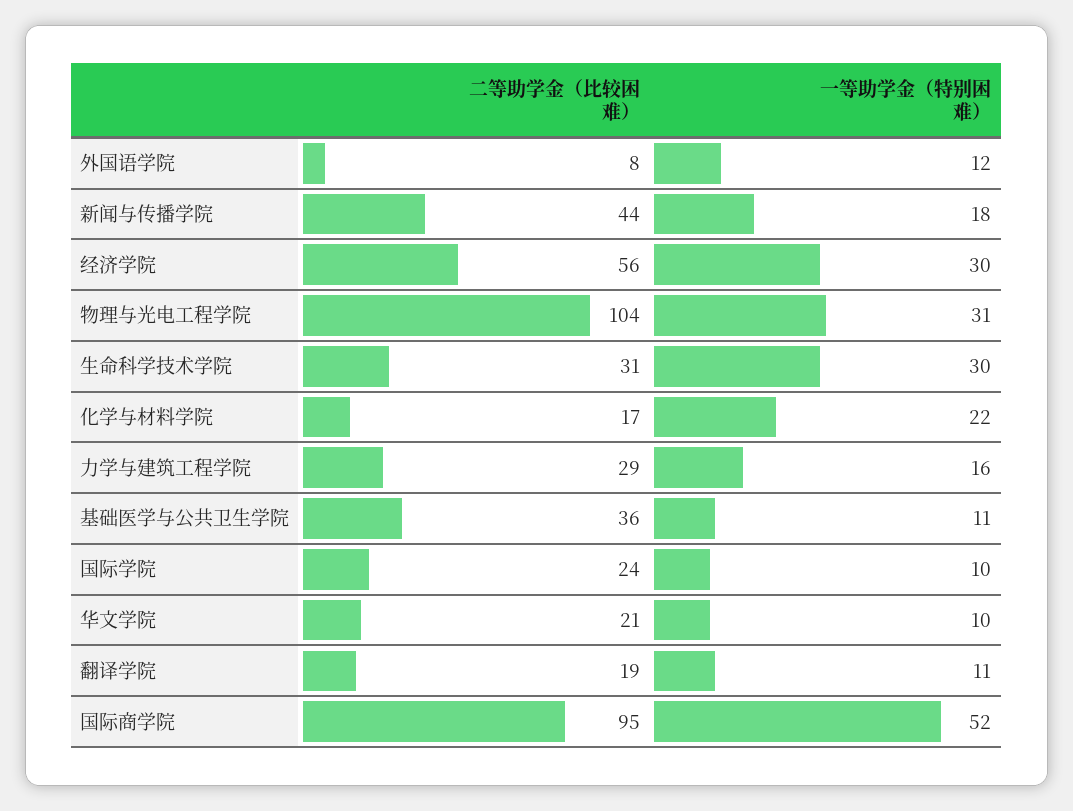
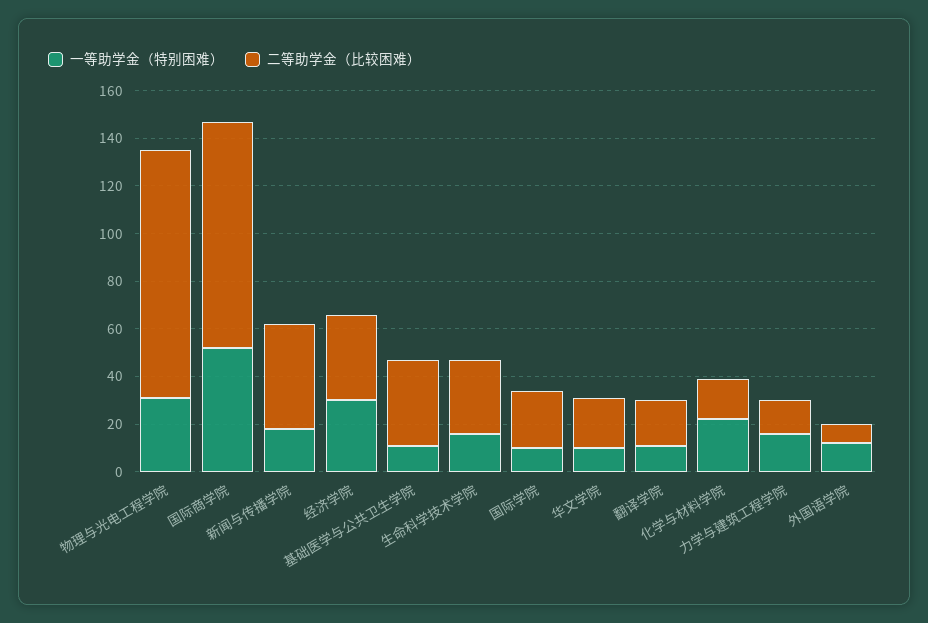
二等助学金（比较困难）, 经济学院: 56 -> 35
一等助学金（特别困难）, 生命科学技术学院: 30 -> 15
二等助学金（比较困难）, 力学与建筑工程学院: 29 -> 15

